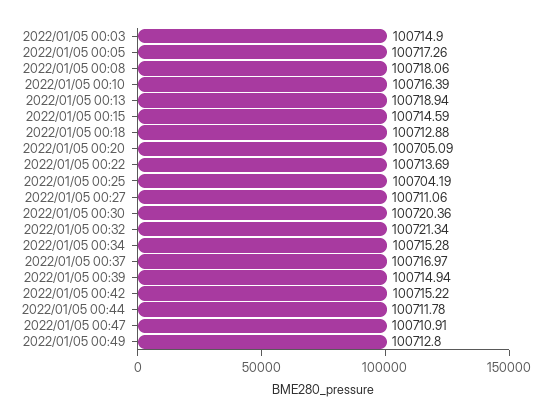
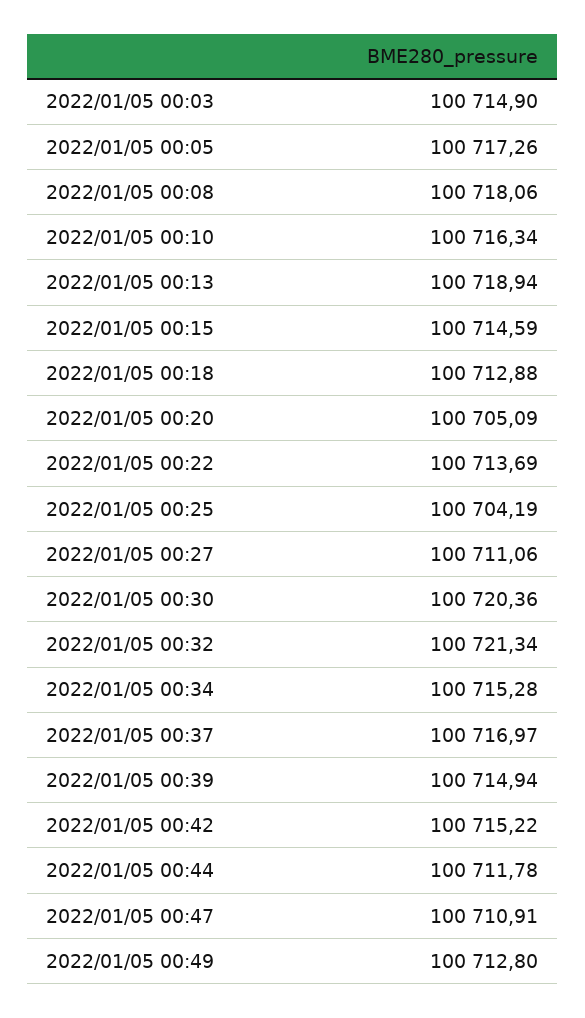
2022/01/05 00:10: 100716.39 -> 100716.34

